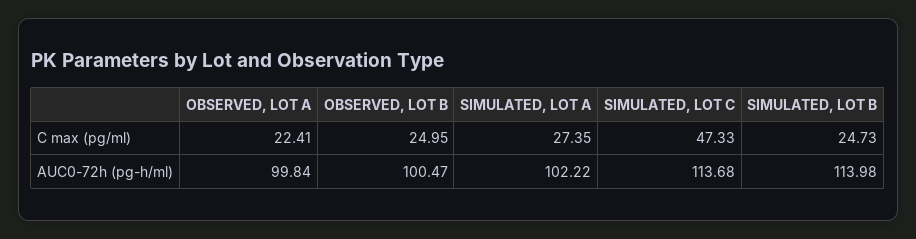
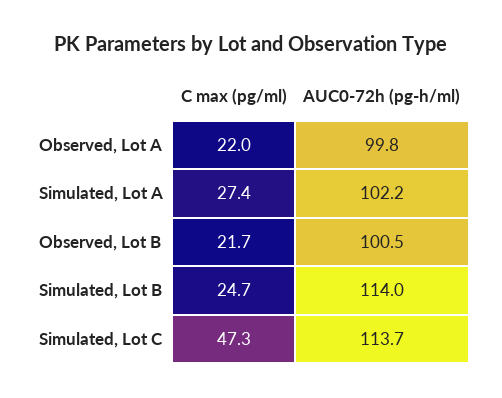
OBSERVED, LOT A, C max (pg/ml): 22.41 -> 22
OBSERVED, LOT B, C max (pg/ml): 24.95 -> 21.7

